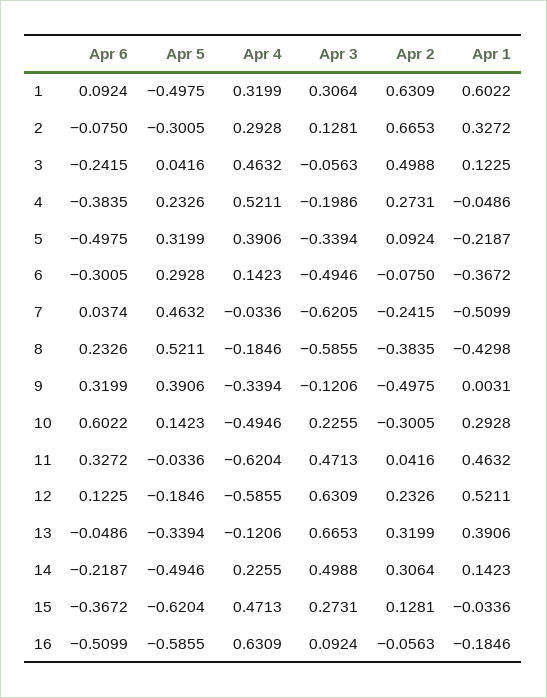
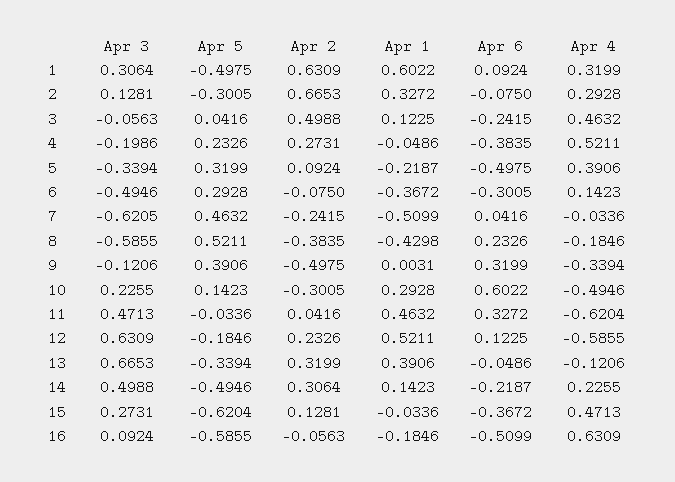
Apr 6, 7: 0.0374 -> 0.0416

